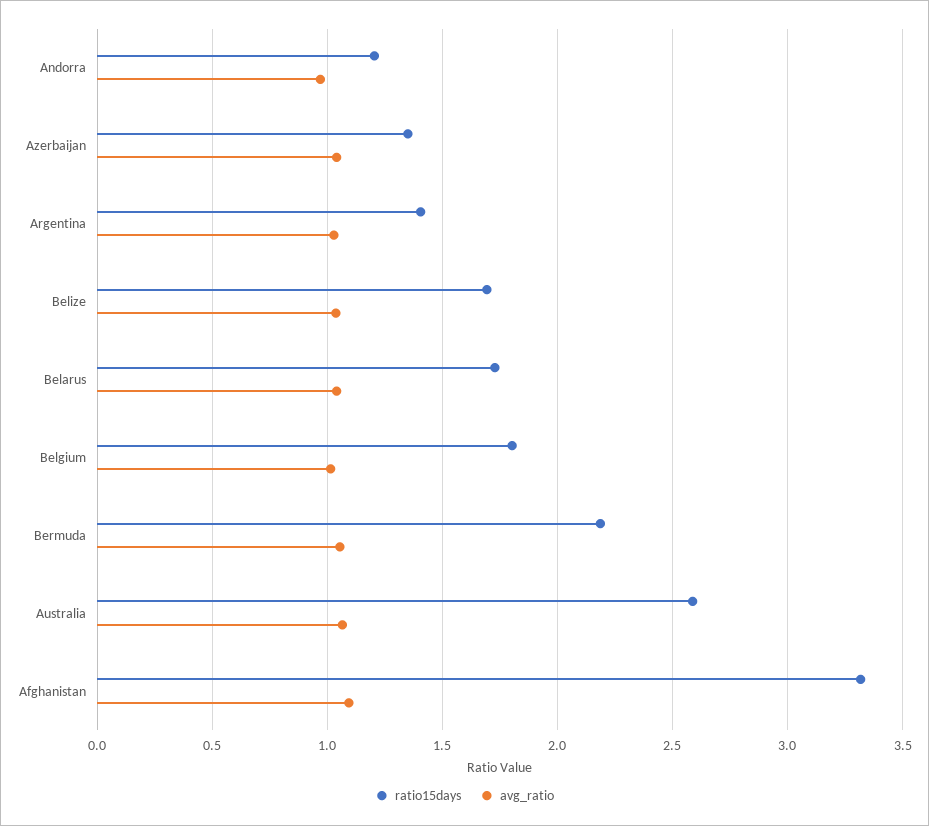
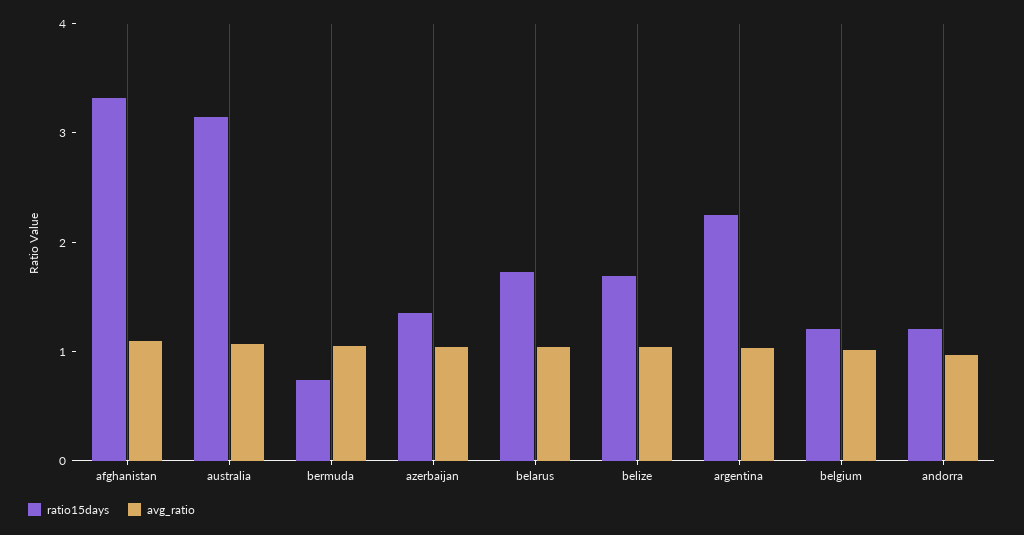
ratio15days, Argentina: 1.4 -> 2.2
ratio15days, Belgium: 1.8 -> 1.2
ratio15days, Bermuda: 2.2 -> 0.8
ratio15days, Australia: 2.6 -> 3.2

